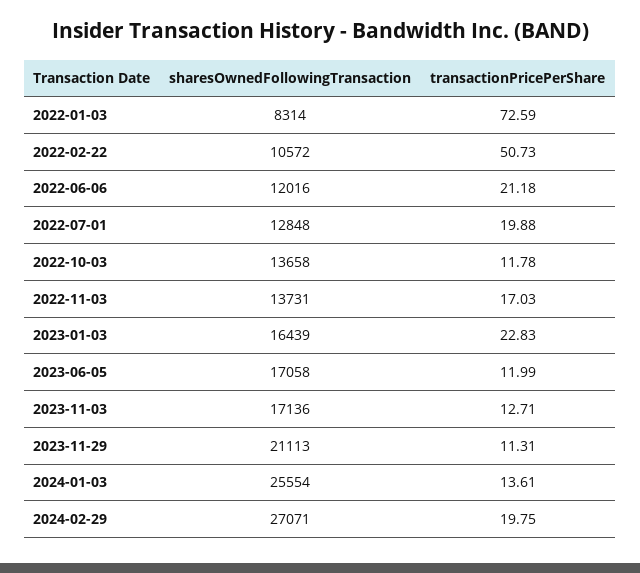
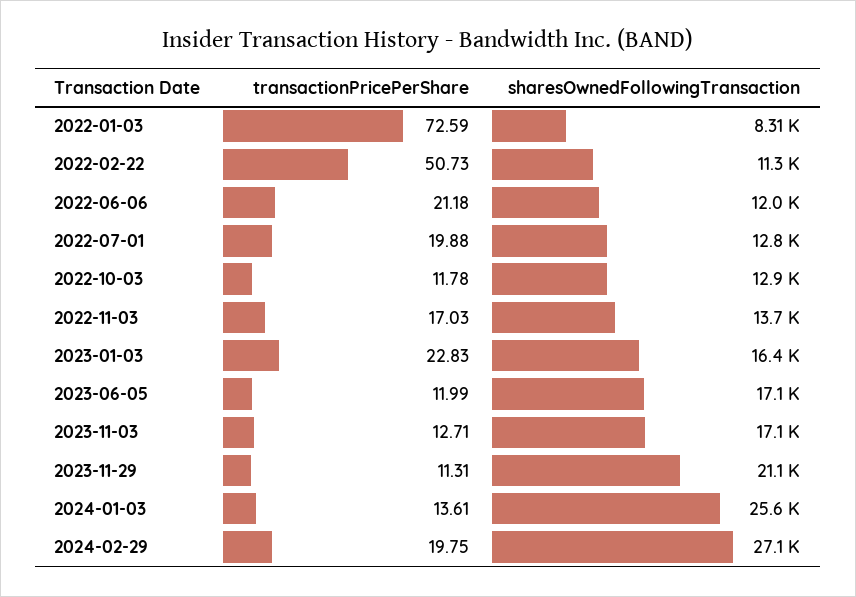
sharesOwnedFollowingTransaction, 2022-02-22: 10572 -> 11300
sharesOwnedFollowingTransaction, 2022-10-03: 13658 -> 12900

